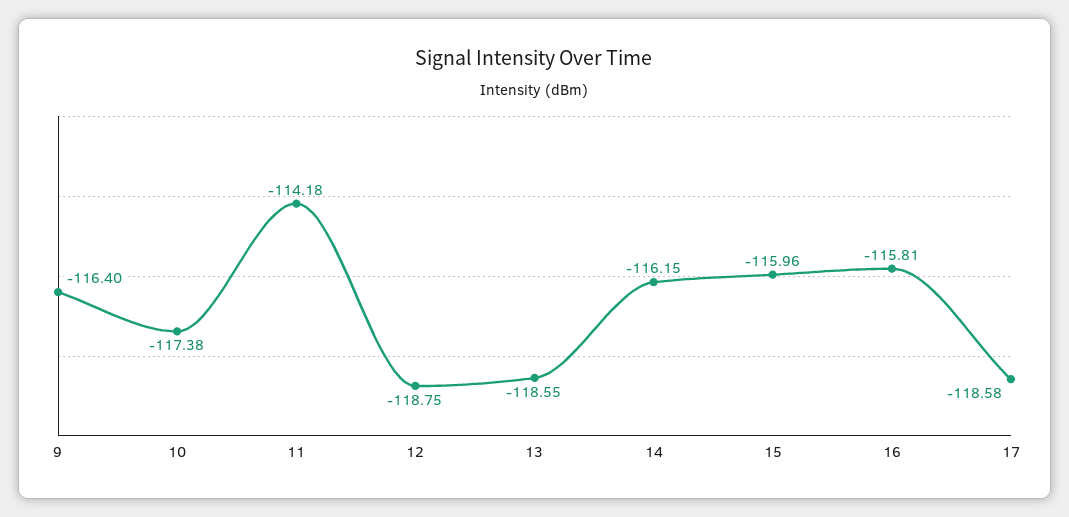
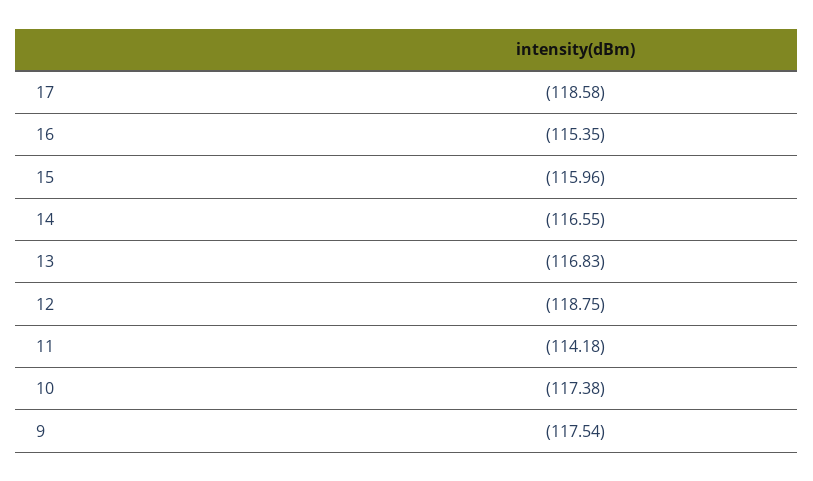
9: -116.4 -> -117.54
13: -118.55 -> -116.83
14: -116.15 -> -116.55
16: -115.81 -> -115.35

